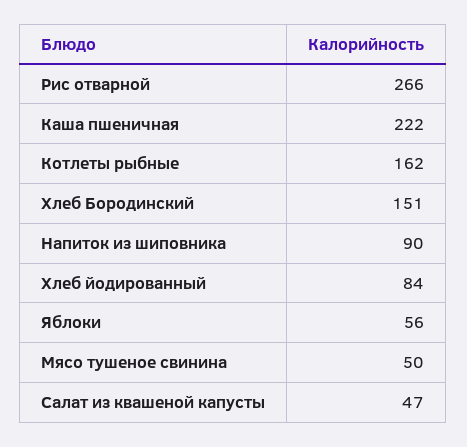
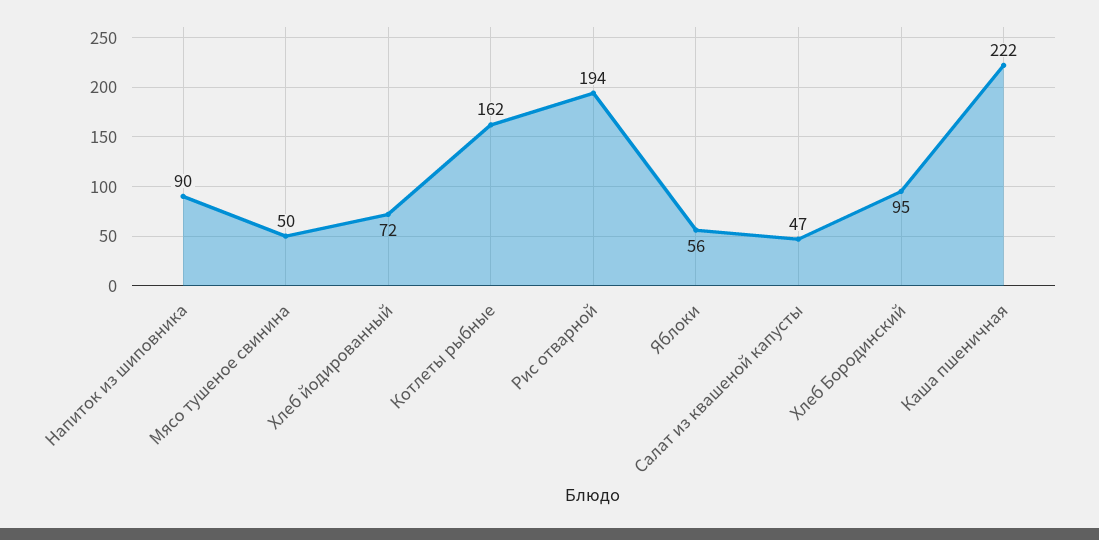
Рис отварной: 266 -> 194
Хлеб Бородинский: 151 -> 95
Хлеб йодированный: 84 -> 72

